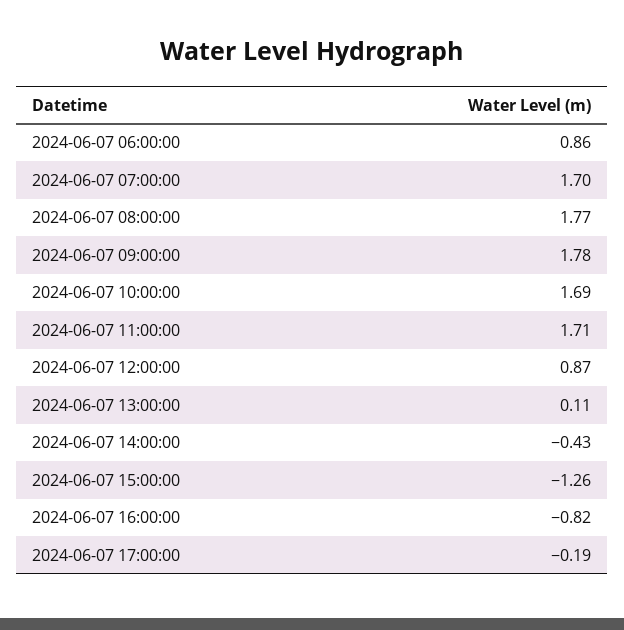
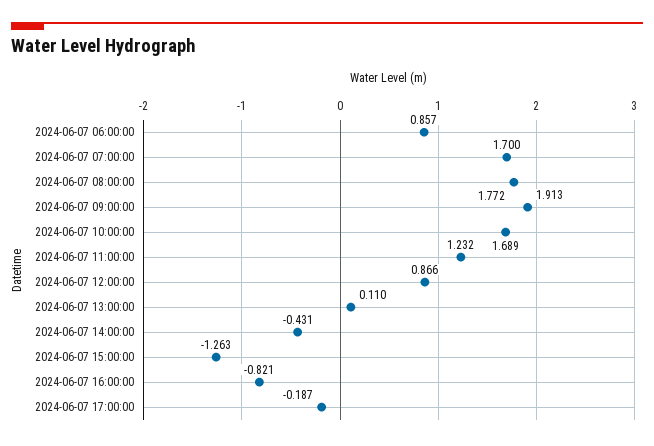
2024-06-07 09:00:00: 1.78 -> 1.913
2024-06-07 11:00:00: 1.71 -> 1.232

